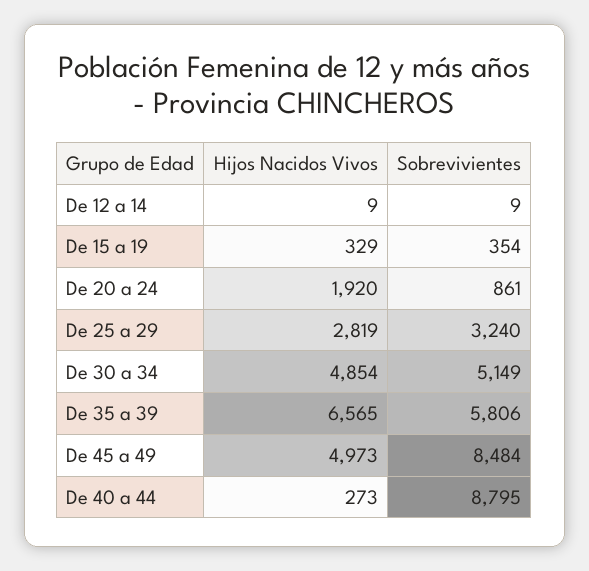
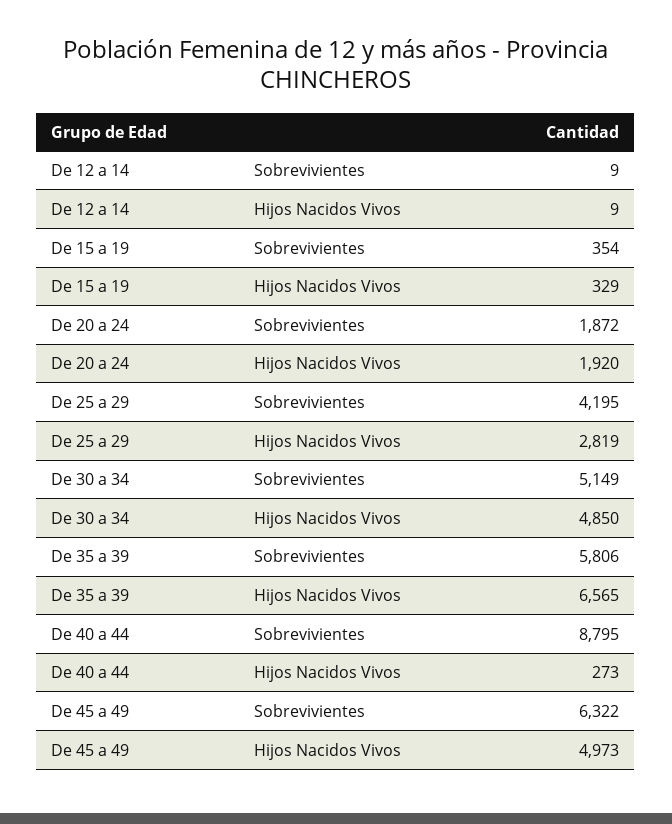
Sobrevivientes, De 20 a 24: 861 -> 1872
Sobrevivientes, De 25 a 29: 3240 -> 4195
Hijos Nacidos Vivos, De 30 a 34: 4854 -> 4850
Sobrevivientes, De 45 a 49: 8484 -> 6322

